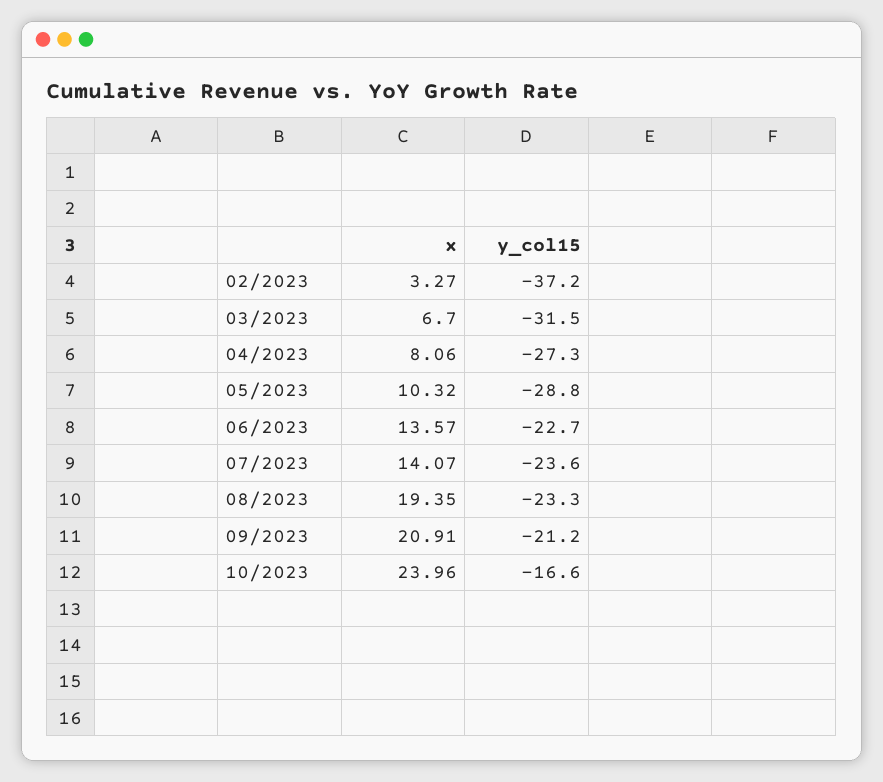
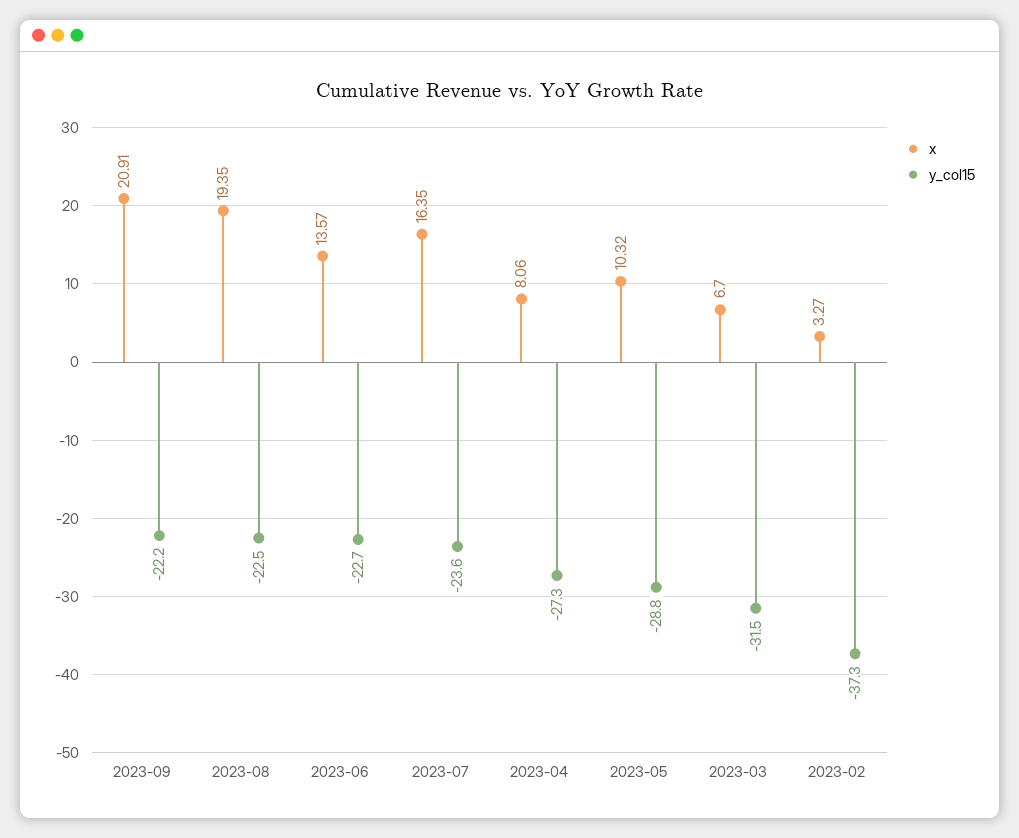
y_col15, 02/2023: -37.2 -> -37.3
x, 07/2023: 14.07 -> 16.35
y_col15, 08/2023: -23.3 -> -22.5
y_col15, 09/2023: -21.2 -> -22.2
x, 10/2023: 23.96 -> none
y_col15, 10/2023: -16.6 -> none

